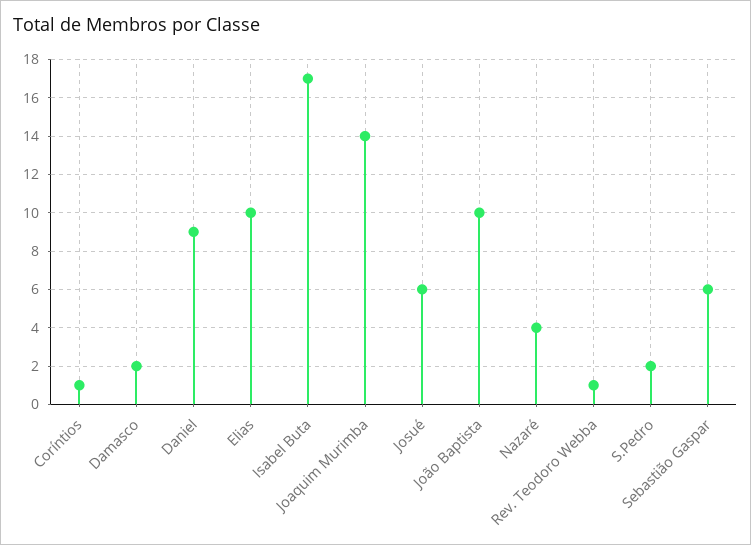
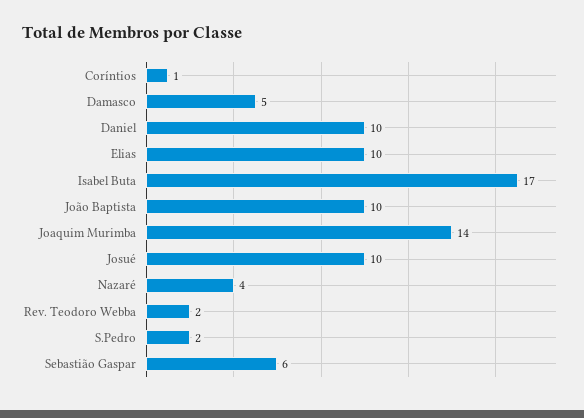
Damasco: 2 -> 5
Daniel: 9 -> 10
Josué: 6 -> 10
Rev. Teodoro Webba: 1 -> 2

